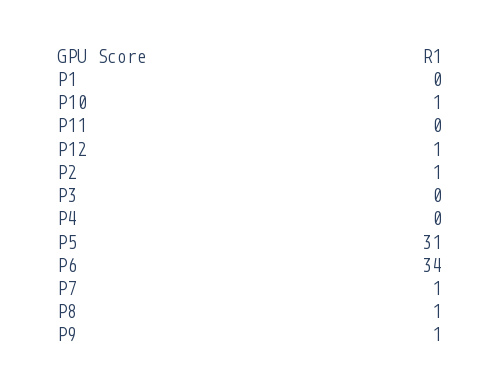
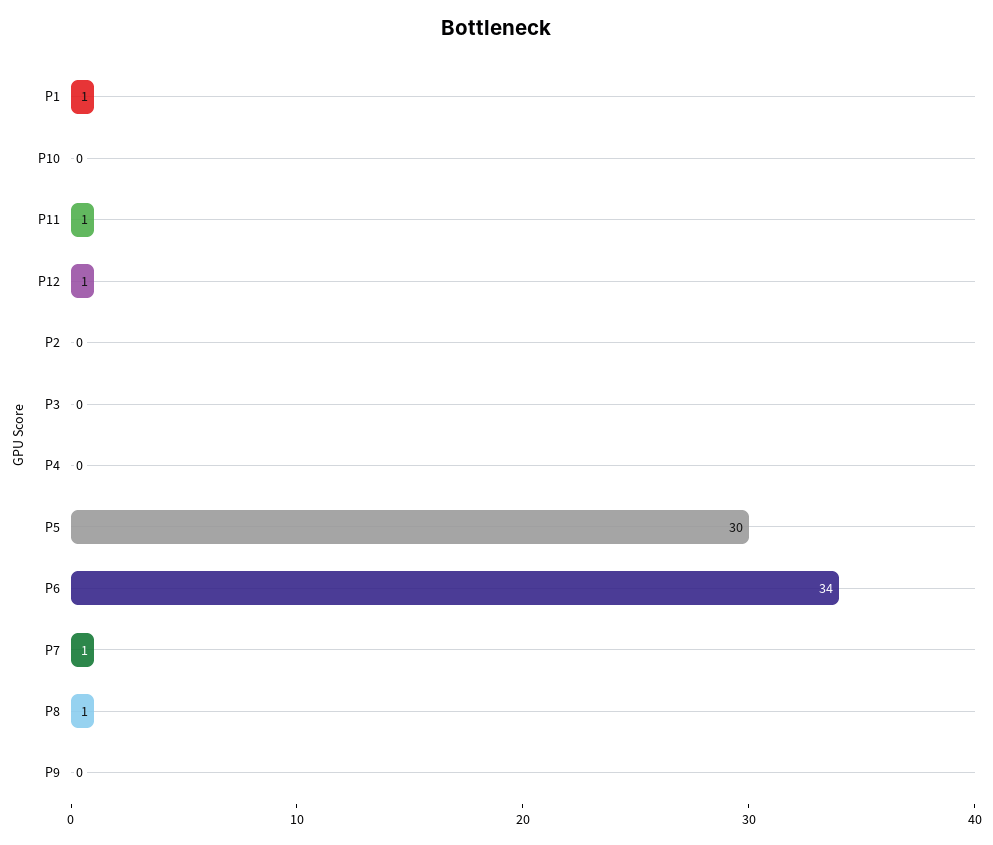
P1: 0 -> 1
P10: 1 -> 0
P11: 0 -> 1
P2: 1 -> 0
P5: 31 -> 30
P9: 1 -> 0

